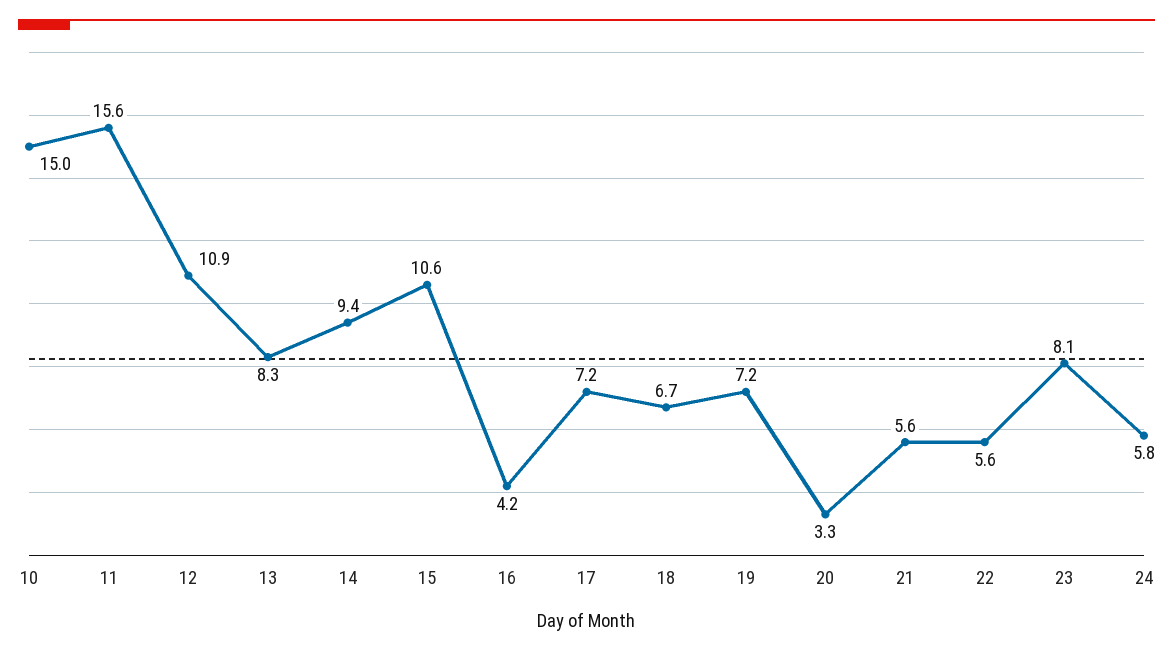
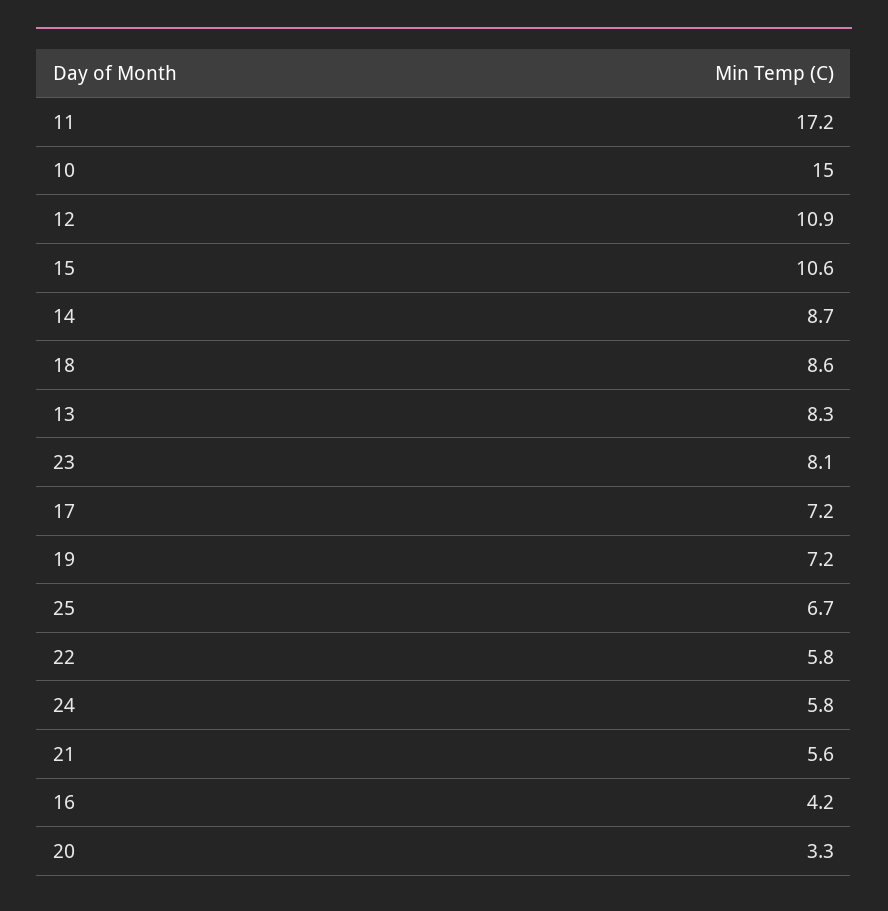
11: 15.6 -> 17.2
14: 9.4 -> 8.7
18: 6.7 -> 8.6
22: 5.6 -> 5.8
25: none -> 6.7

